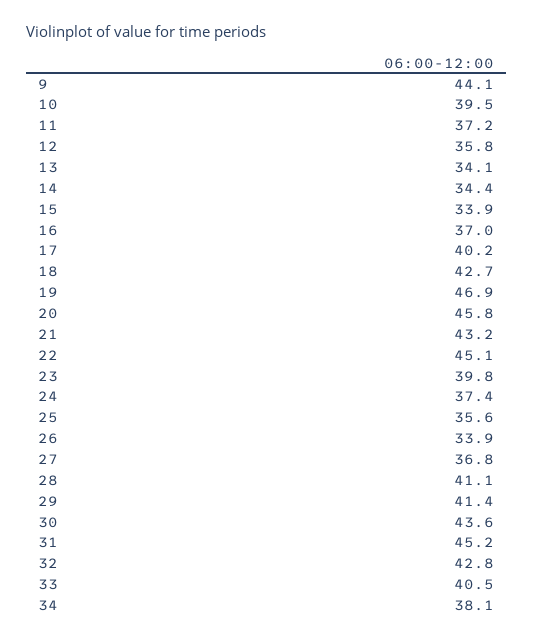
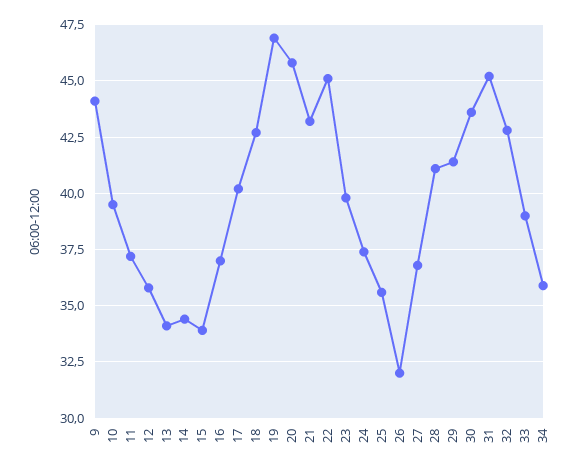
26: 33.9 -> 32
33: 40.5 -> 39
34: 38.1 -> 36

